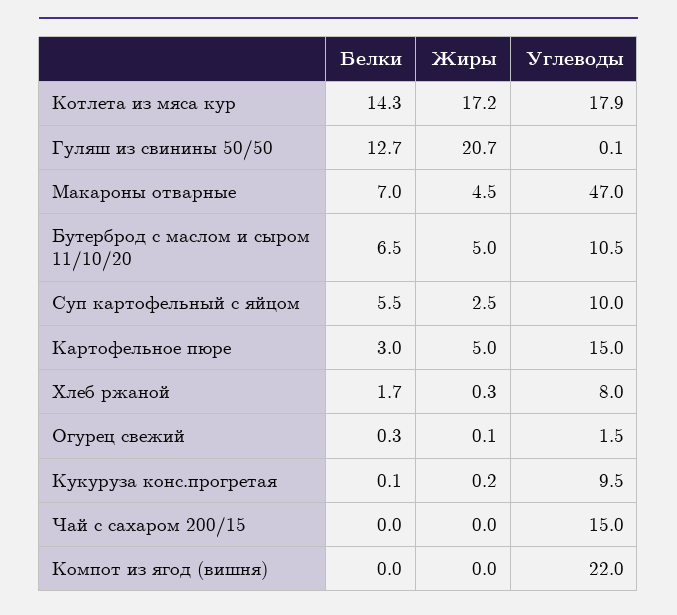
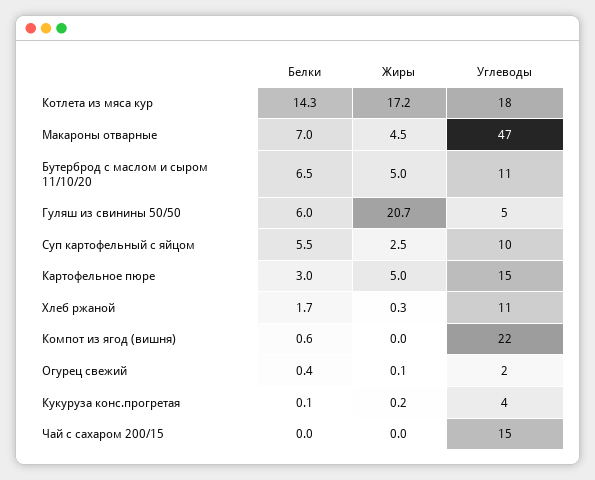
Белки, Гуляш из свинины 50/50: 12.7 -> 6
Углеводы, Гуляш из свинины 50/50: 0.1 -> 5
Углеводы, Хлеб ржаной: 8 -> 11
Белки, Огурец свежий: 0.3 -> 0.4
Углеводы, Кукуруза конс.прогретая: 9.5 -> 4
Белки, Компот из ягод (вишня): 0 -> 0.6

